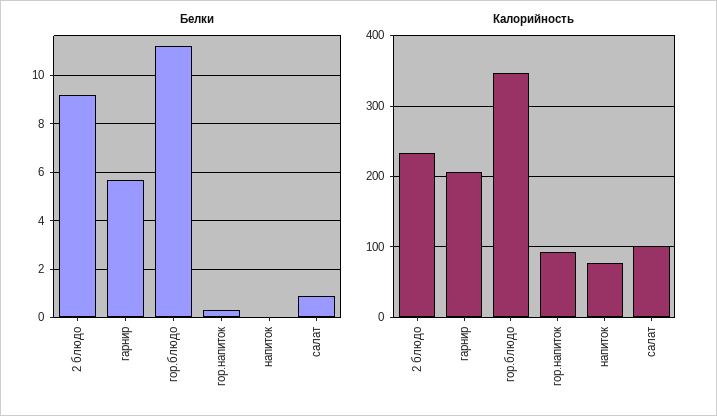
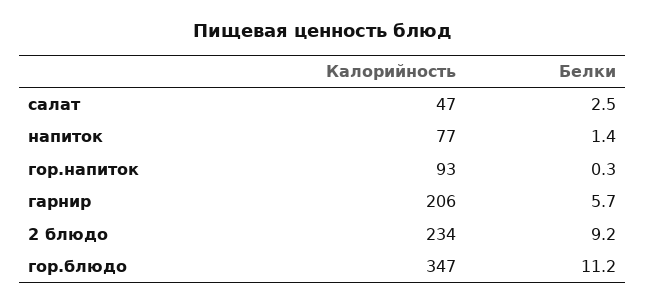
Белки, напиток: 0 -> 1.4
Белки, салат: 1 -> 2.5
Калорийность, салат: 100 -> 47

